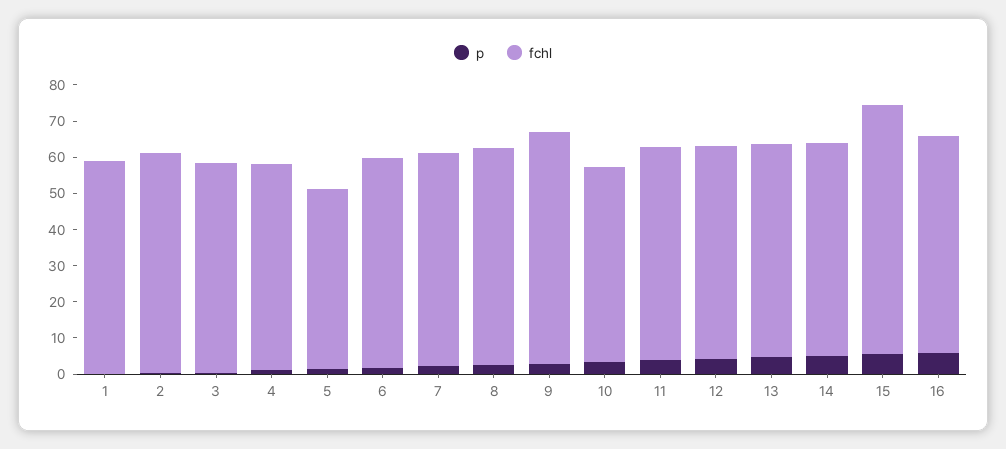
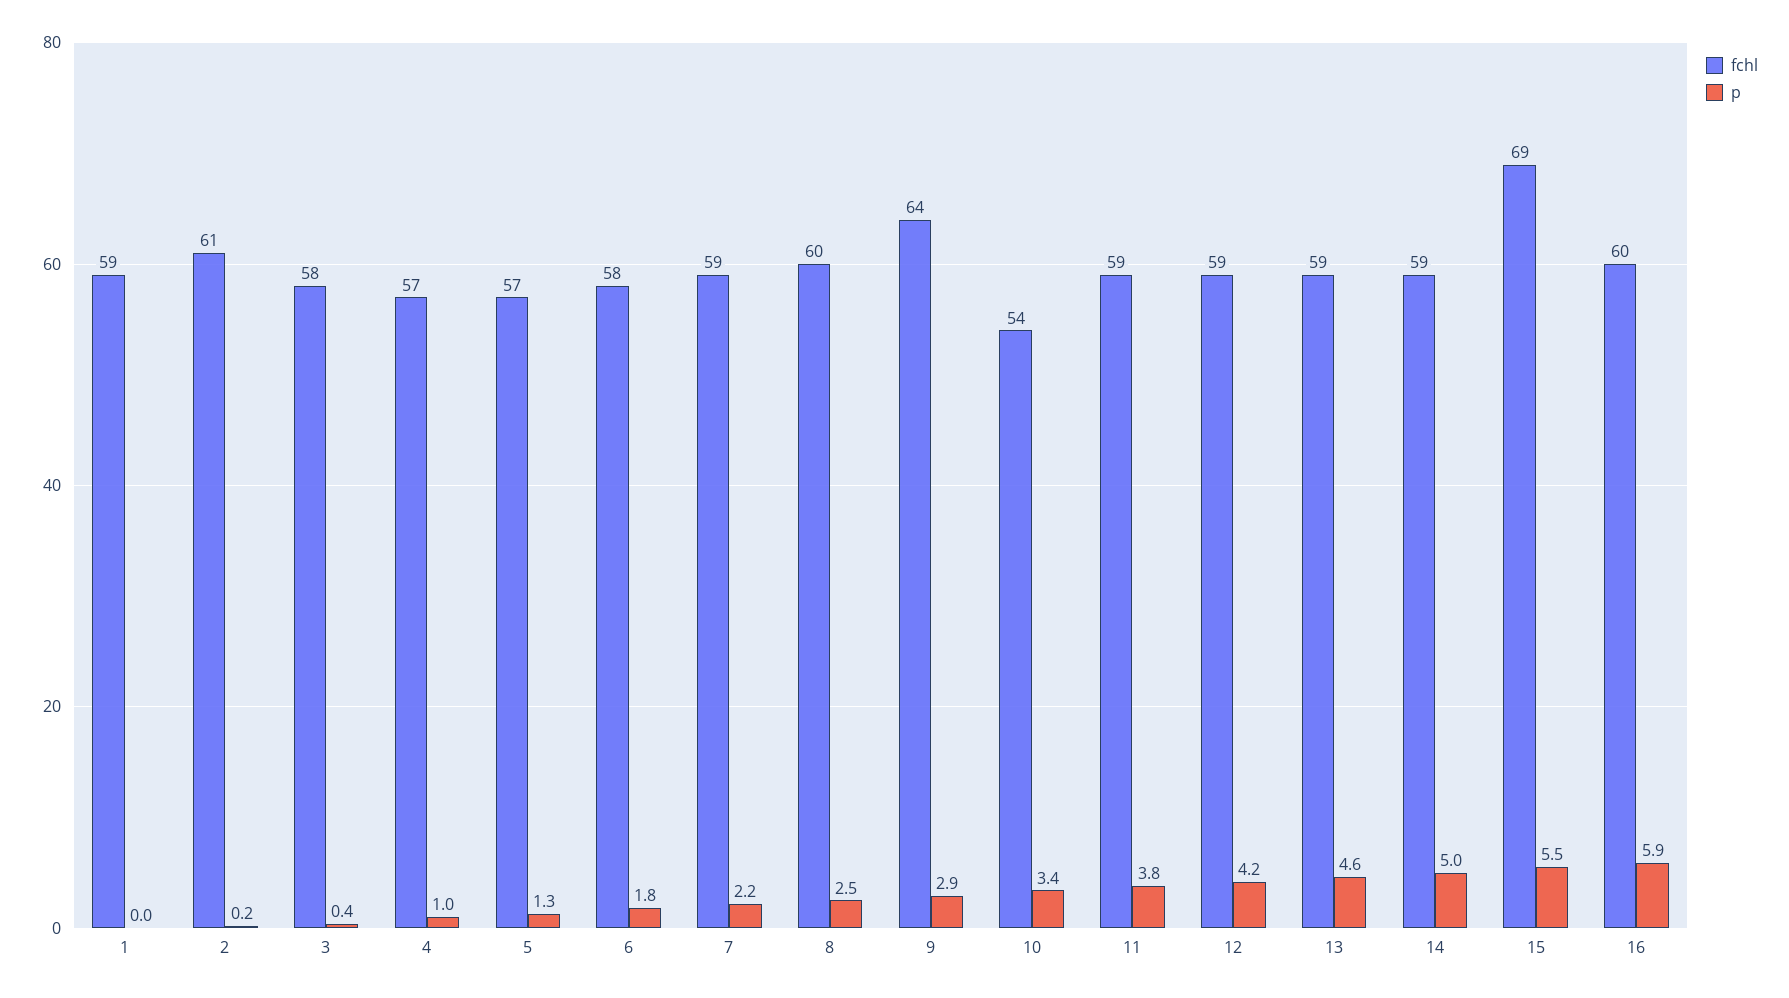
fchl, 5: 50 -> 57

